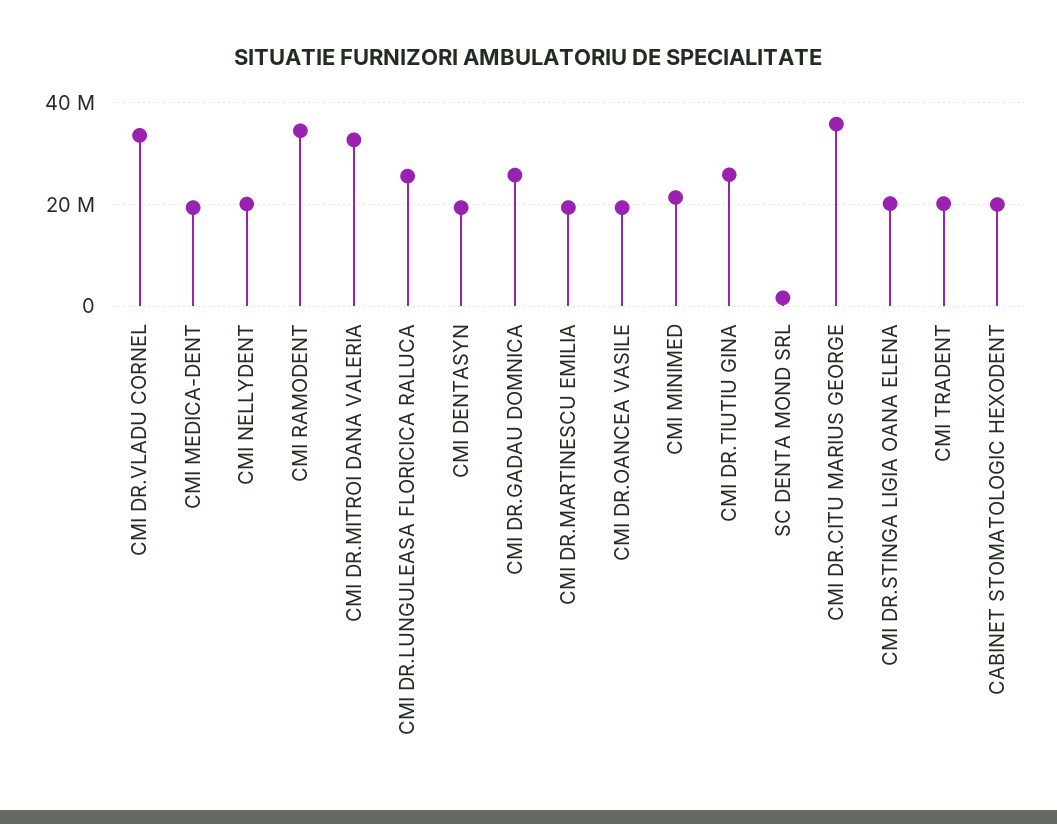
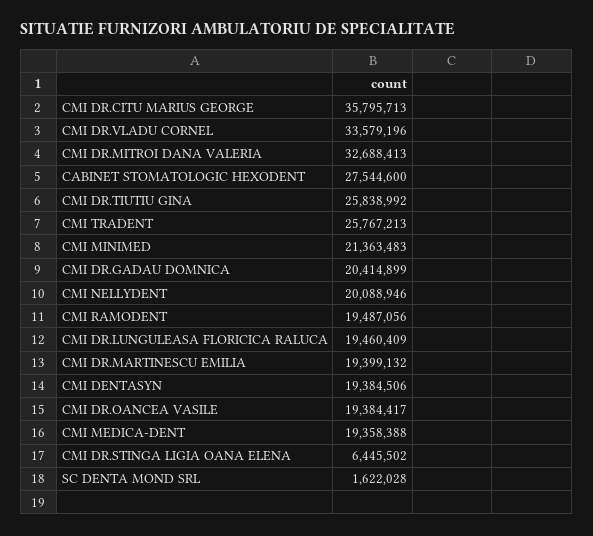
CMI RAMODENT: 34000000 -> 19487056
CMI DR.LUNGULEASA FLORICICA RALUCA: 26000000 -> 19460409
CMI DR.GADAU DOMNICA: 26000000 -> 20414899
CMI DR.STINGA LIGIA OANA ELENA: 20000000 -> 6445502
CMI TRADENT: 20000000 -> 25767213
CABINET STOMATOLOGIC HEXODENT: 20000000 -> 27544600

